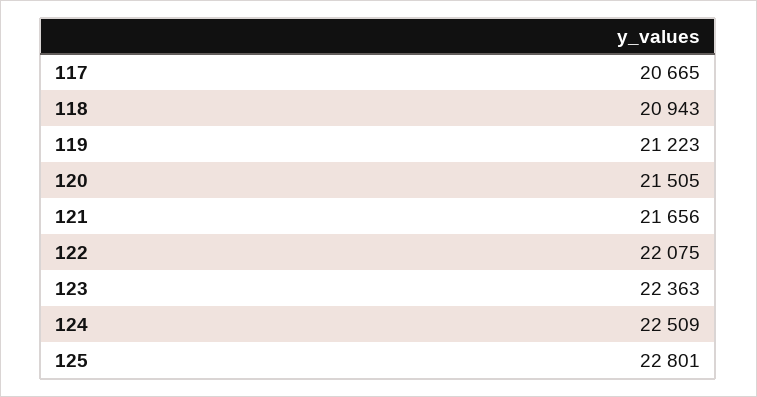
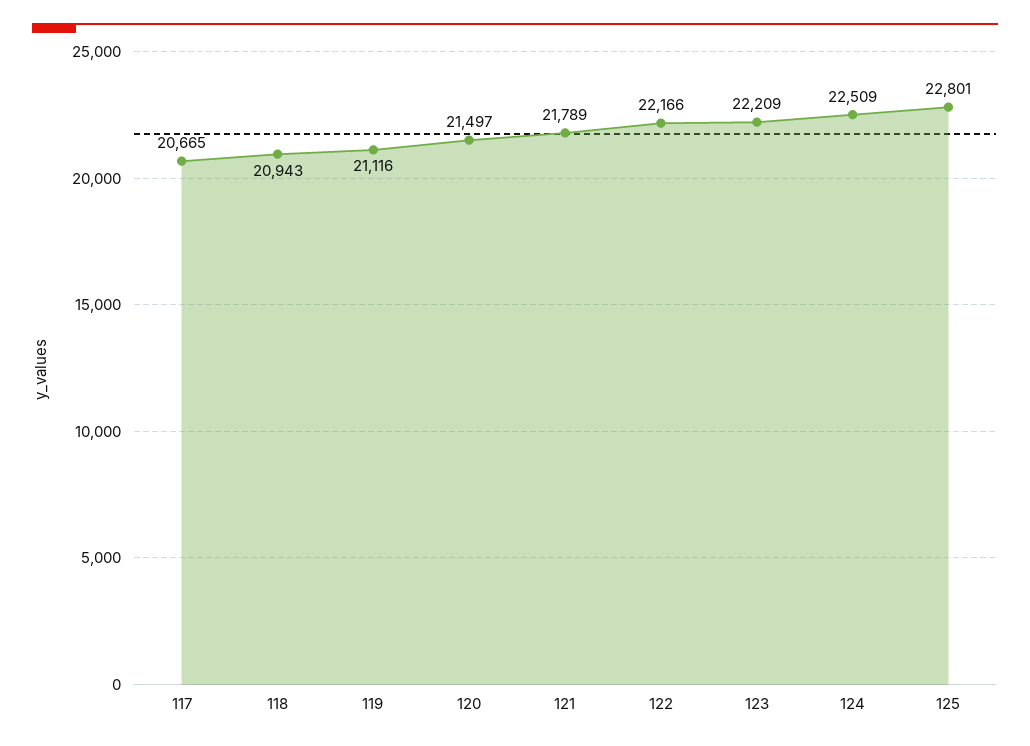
119: 21223 -> 21116
120: 21505 -> 21497
121: 21656 -> 21789
122: 22075 -> 22166
123: 22363 -> 22209

